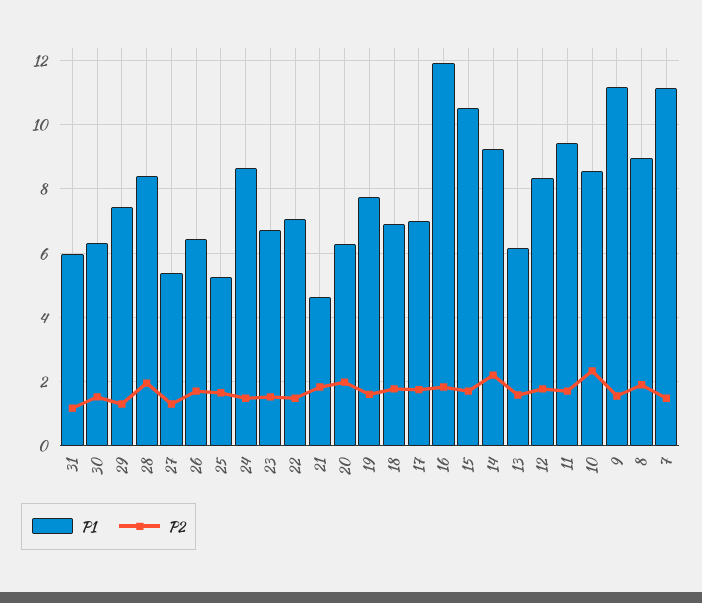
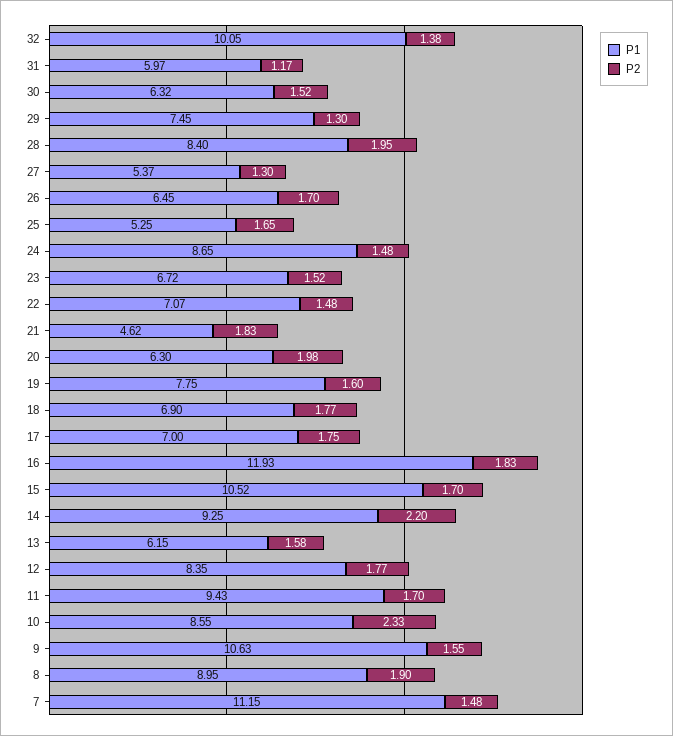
P1, 9: 11.2 -> 10.63
P1, 32: none -> 10.05
P2, 32: none -> 1.38

